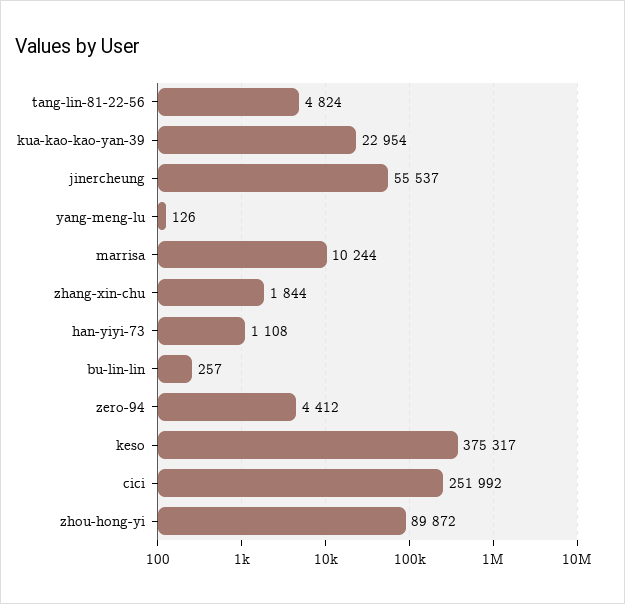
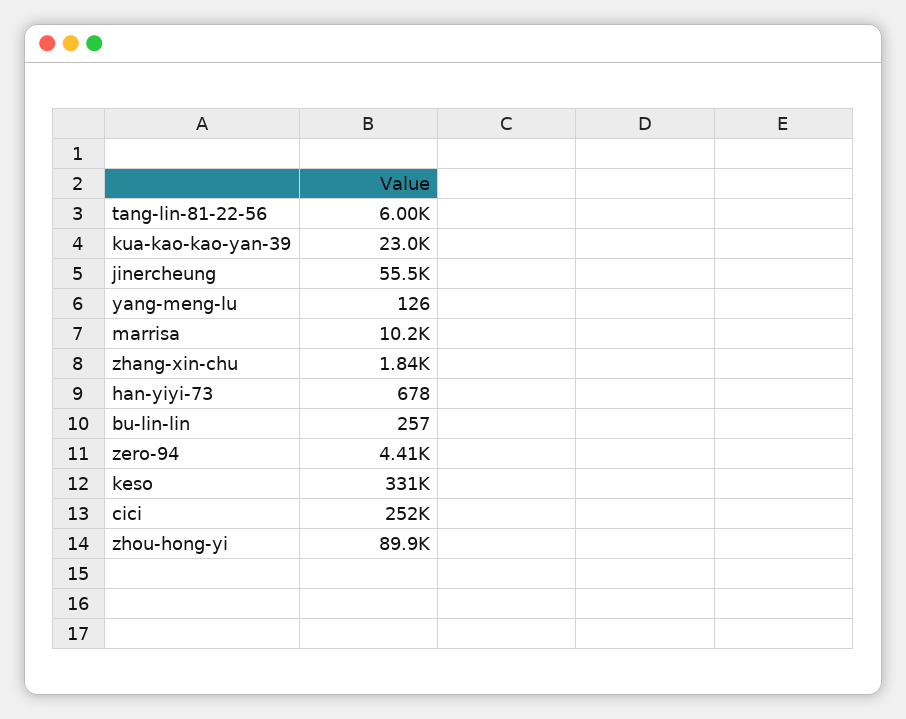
tang-lin-81-22-56: 4824 -> 6000
han-yiyi-73: 1108 -> 678
keso: 375317 -> 331000

